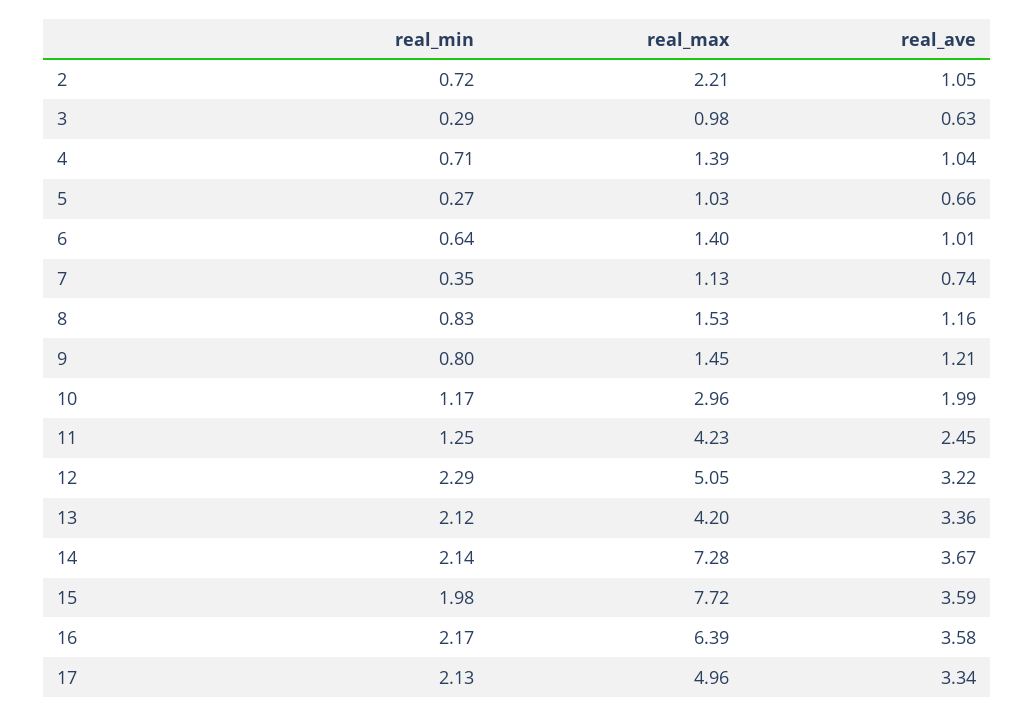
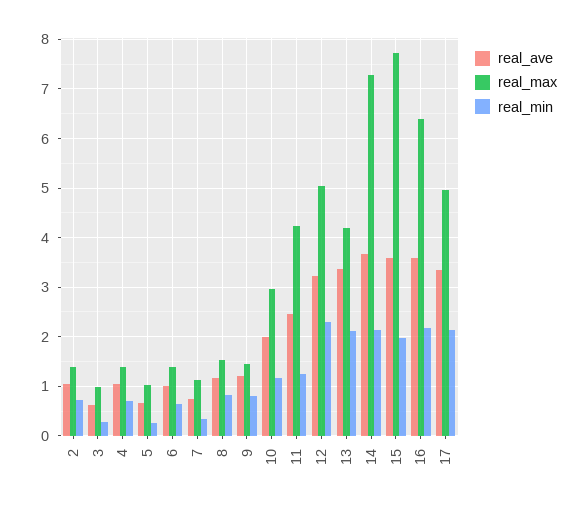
real_max, 2: 2.21 -> 1.4

